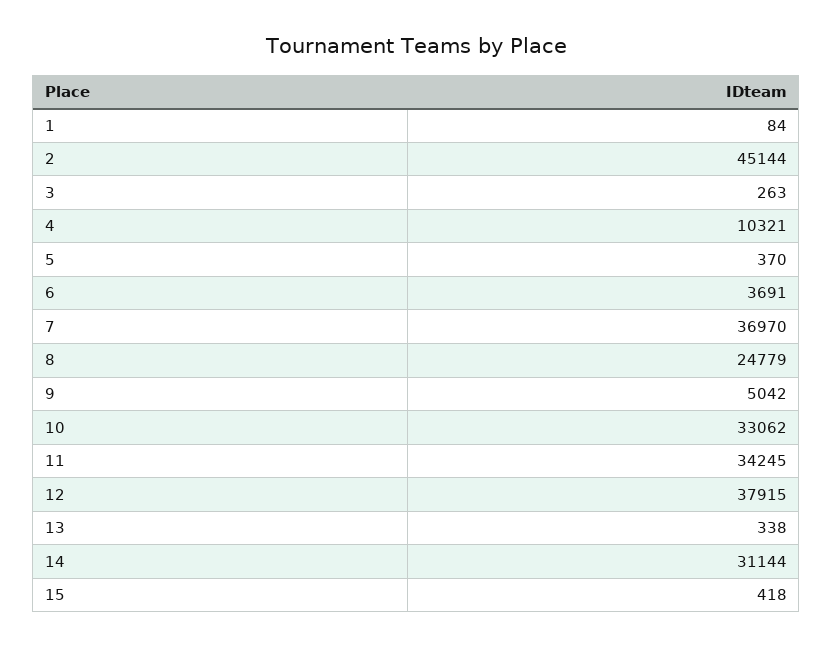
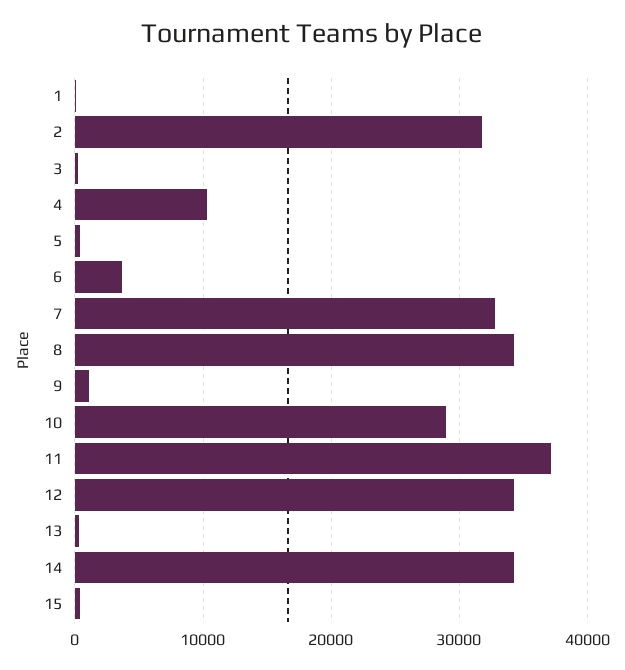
2: 45144 -> 32000
7: 36970 -> 33000
8: 24779 -> 34000
9: 5042 -> 1000
10: 33062 -> 29000
11: 34245 -> 37000
12: 37915 -> 34000
14: 31144 -> 34000

